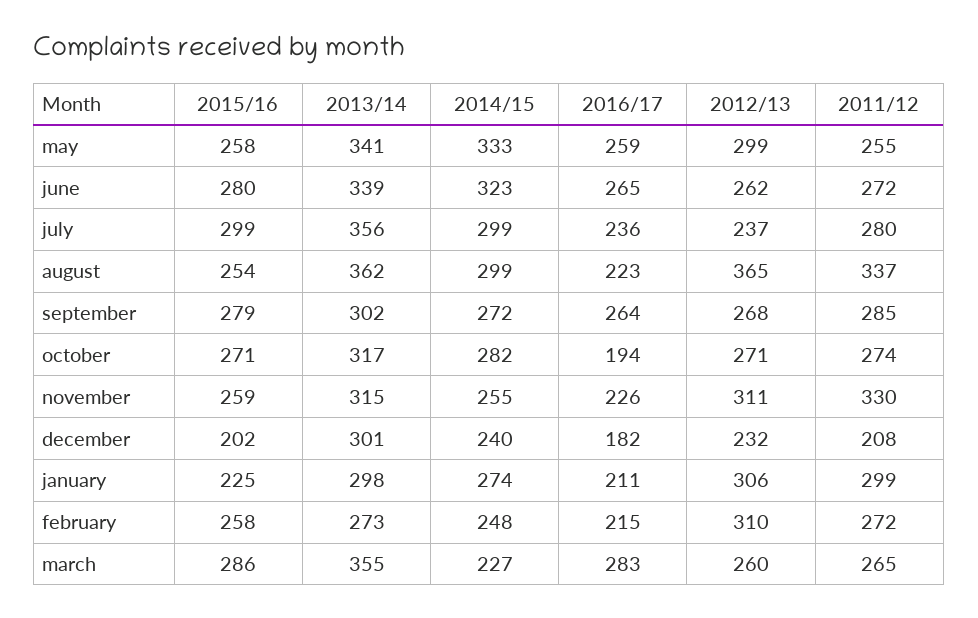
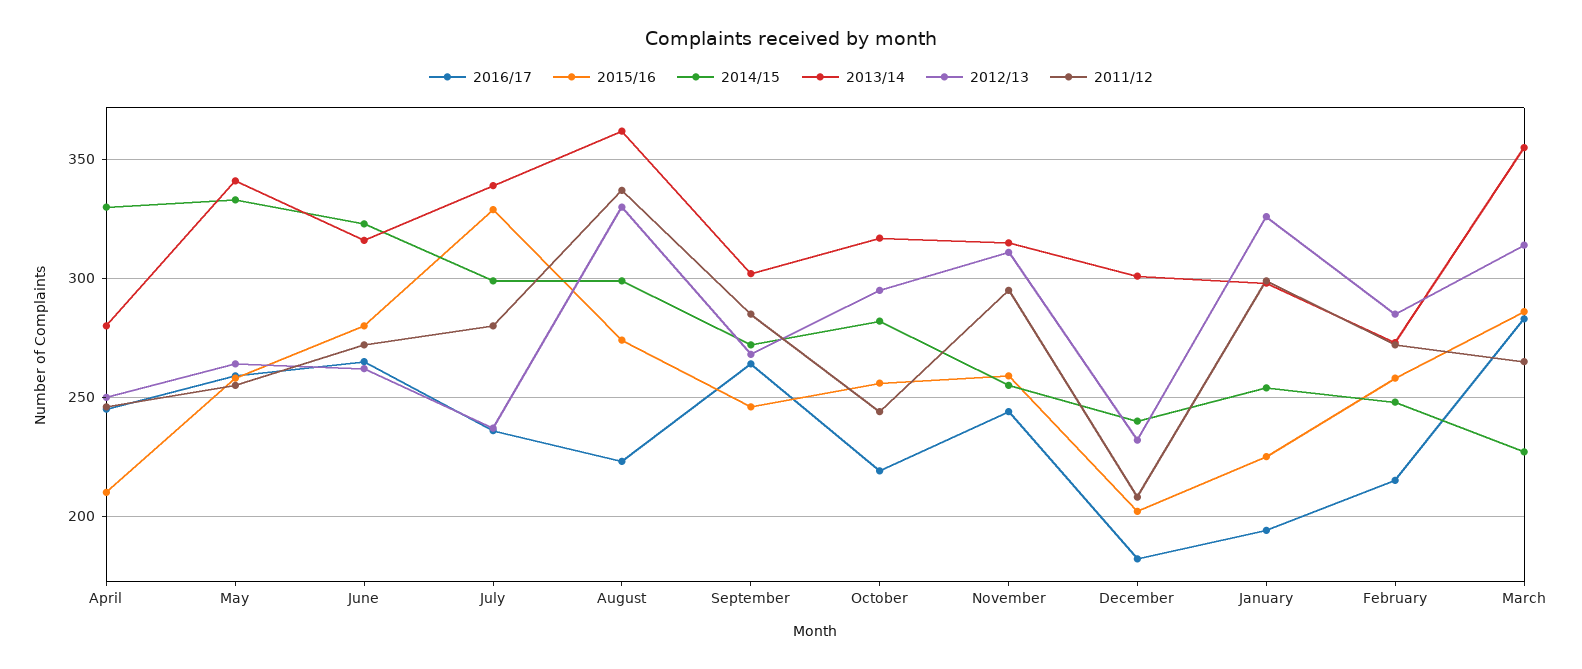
2012/13, may: 299 -> 265
2013/14, june: 339 -> 315
2015/16, july: 299 -> 330
2013/14, july: 356 -> 340
2015/16, august: 254 -> 275
2012/13, august: 365 -> 330
2015/16, september: 279 -> 245
2015/16, october: 271 -> 255
2016/17, october: 194 -> 220
2012/13, october: 271 -> 295
2011/12, october: 274 -> 245
2016/17, november: 226 -> 245
2011/12, november: 330 -> 295
2014/15, january: 274 -> 255
2016/17, january: 211 -> 195
2012/13, january: 306 -> 325
2012/13, february: 310 -> 285
2012/13, march: 260 -> 315
2016/17, April: none -> 245
2015/16, April: none -> 210
2014/15, April: none -> 330
2013/14, April: none -> 280
2012/13, April: none -> 250
2011/12, April: none -> 245

